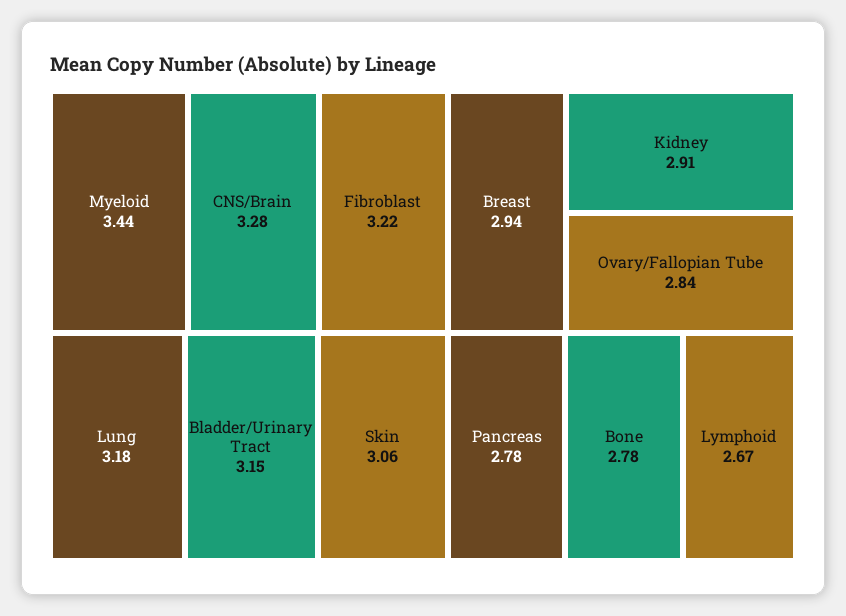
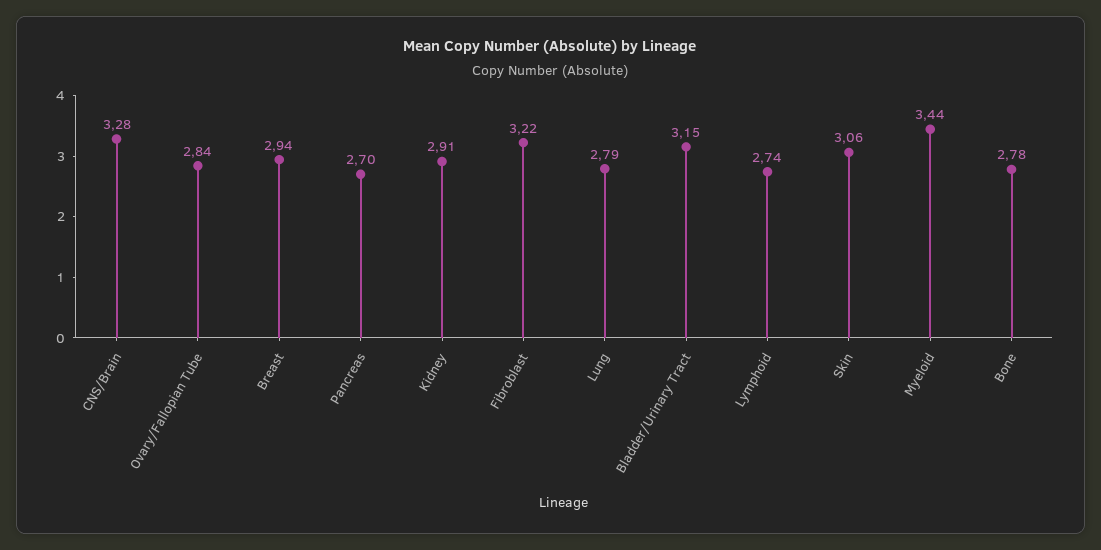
Lung: 3.18 -> 2.79
Pancreas: 2.78 -> 2.7
Lymphoid: 2.67 -> 2.74

